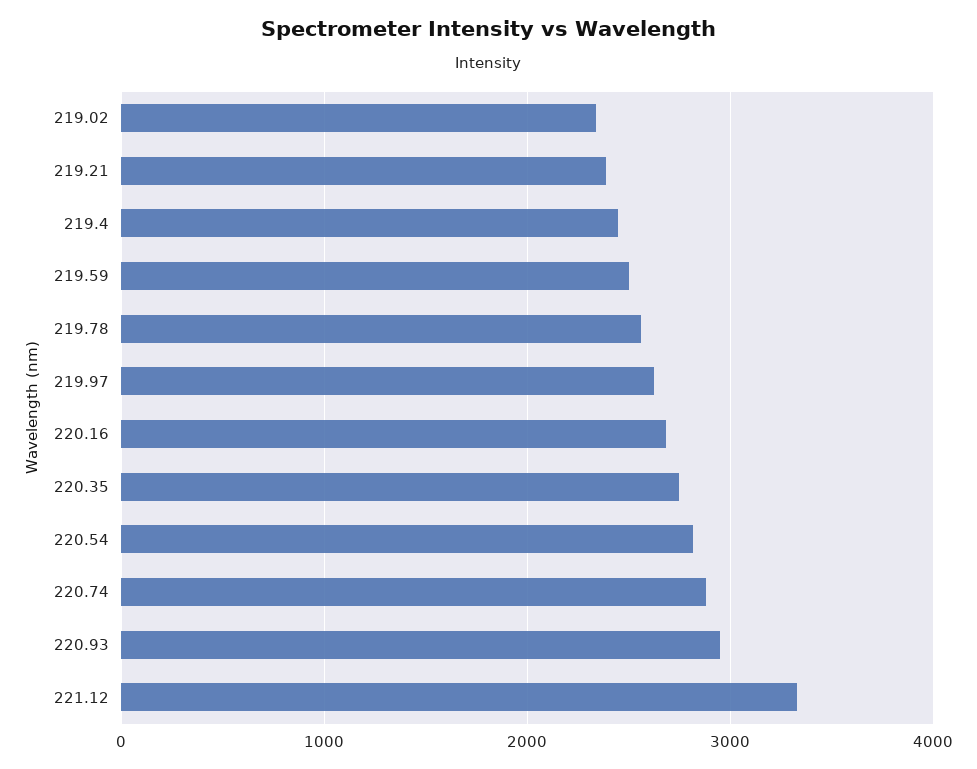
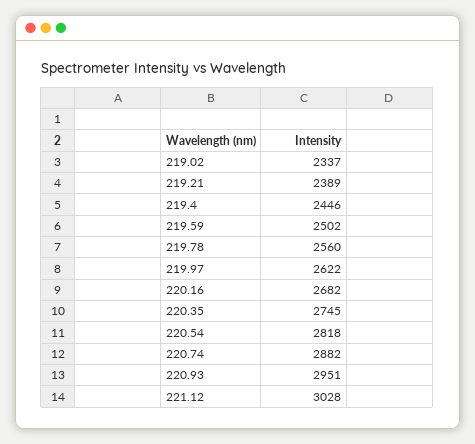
221.12: 3300 -> 3028

